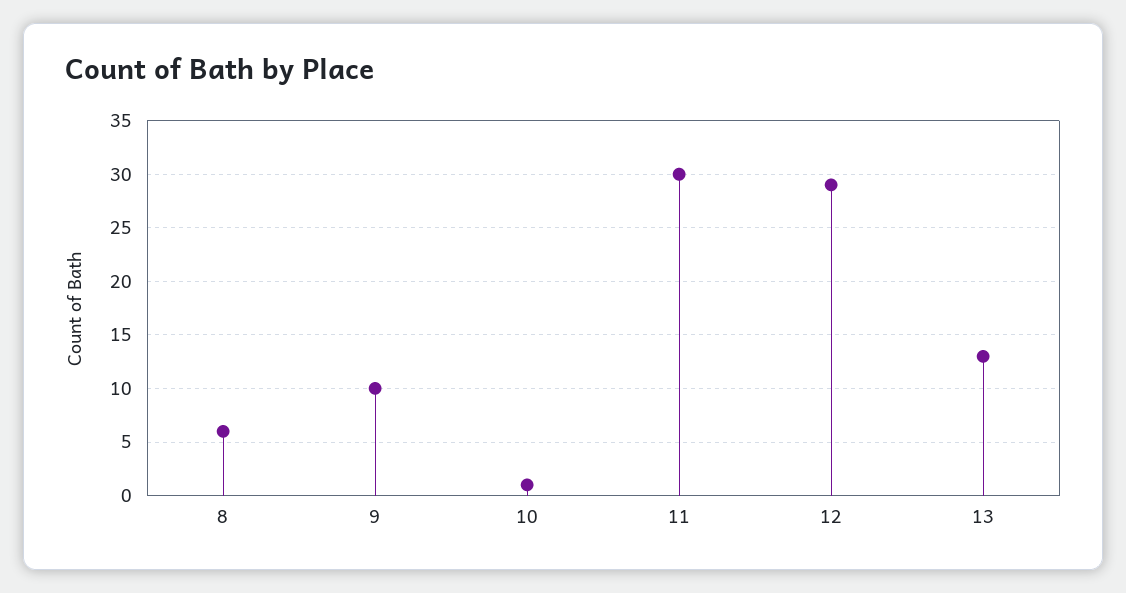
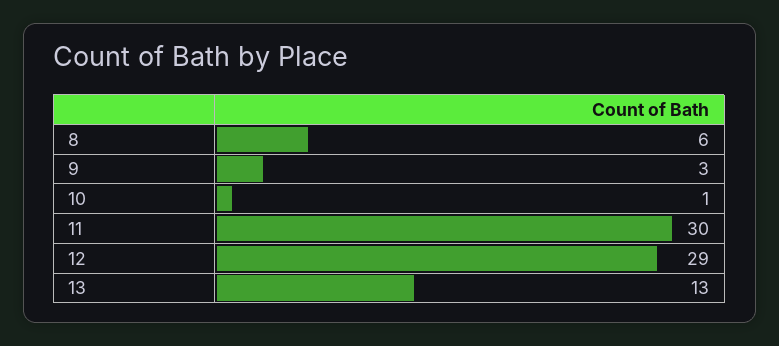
9: 10 -> 3

